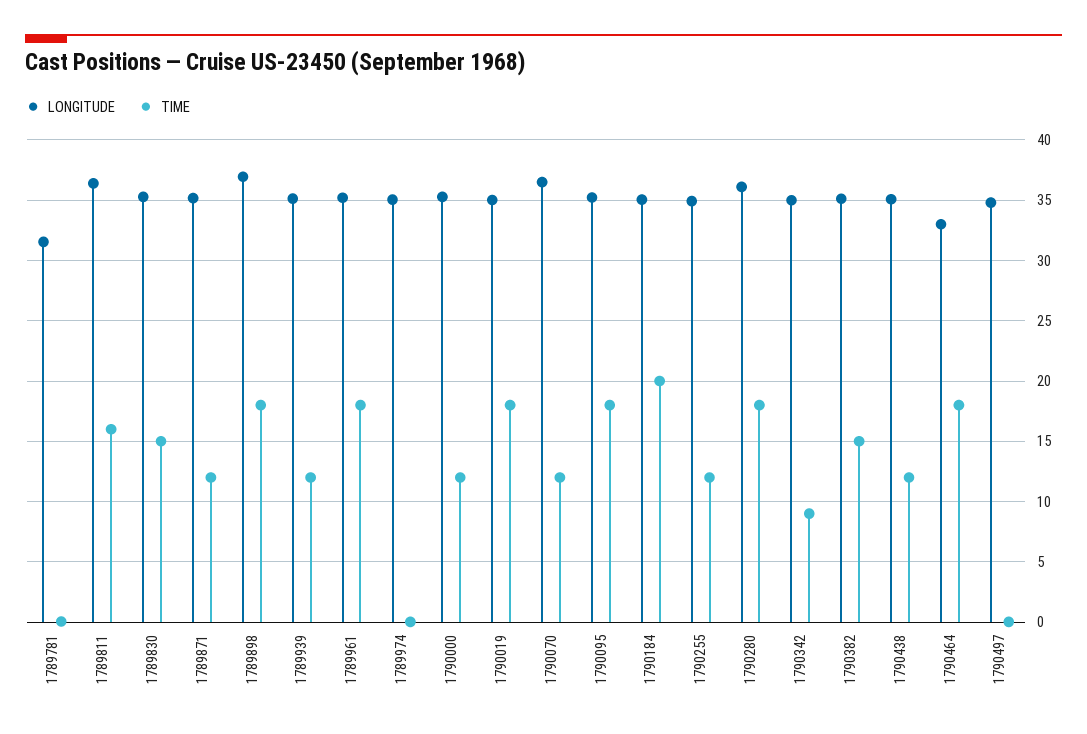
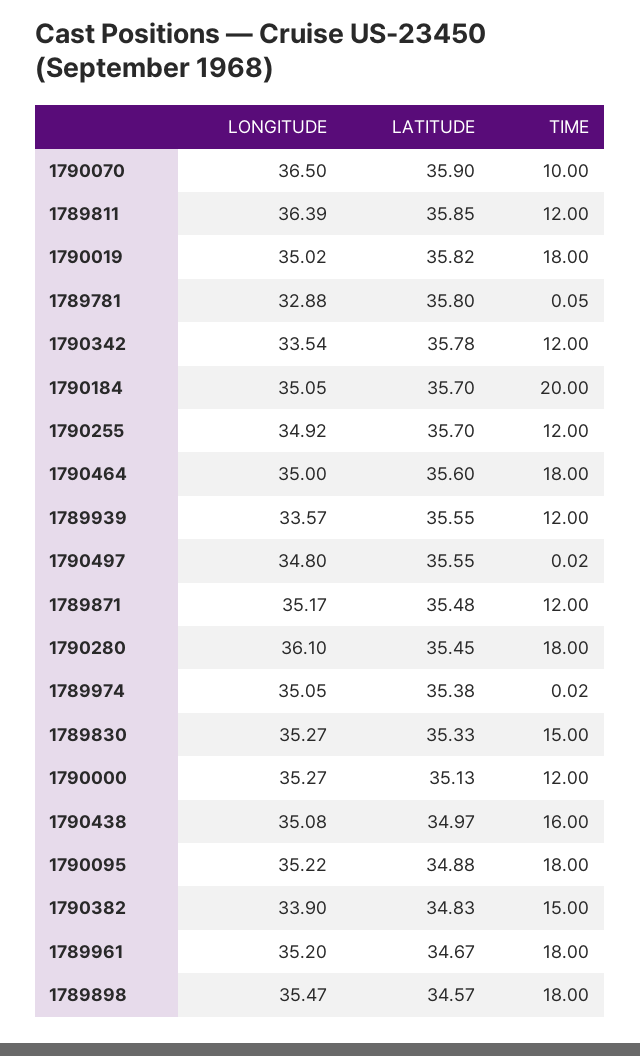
LONGITUDE, 1789781: 31.5 -> 32.88
TIME, 1789811: 16 -> 12
LONGITUDE, 1789898: 37 -> 35.47
LONGITUDE, 1789939: 35 -> 33.57
TIME, 1790070: 12 -> 10
LONGITUDE, 1790342: 35 -> 33.54
TIME, 1790342: 9 -> 12
LONGITUDE, 1790382: 35 -> 33.9
TIME, 1790438: 12 -> 16
LONGITUDE, 1790464: 33 -> 35
LATITUDE, 1790070: none -> 35.9
LATITUDE, 1789811: none -> 35.85
LATITUDE, 1790019: none -> 35.82
LATITUDE, 1789781: none -> 35.8
LATITUDE, 1790342: none -> 35.78
LATITUDE, 1790184: none -> 35.7
LATITUDE, 1790255: none -> 35.7
LATITUDE, 1790464: none -> 35.6
LATITUDE, 1789939: none -> 35.55
LATITUDE, 1790497: none -> 35.55
LATITUDE, 1789871: none -> 35.48
LATITUDE, 1790280: none -> 35.45
LATITUDE, 1789974: none -> 35.38
LATITUDE, 1789830: none -> 35.33
LATITUDE, 1790000: none -> 35.13
LATITUDE, 1790438: none -> 34.97
LATITUDE, 1790095: none -> 34.88
LATITUDE, 1790382: none -> 34.83
LATITUDE, 1789961: none -> 34.67
LATITUDE, 1789898: none -> 34.57

